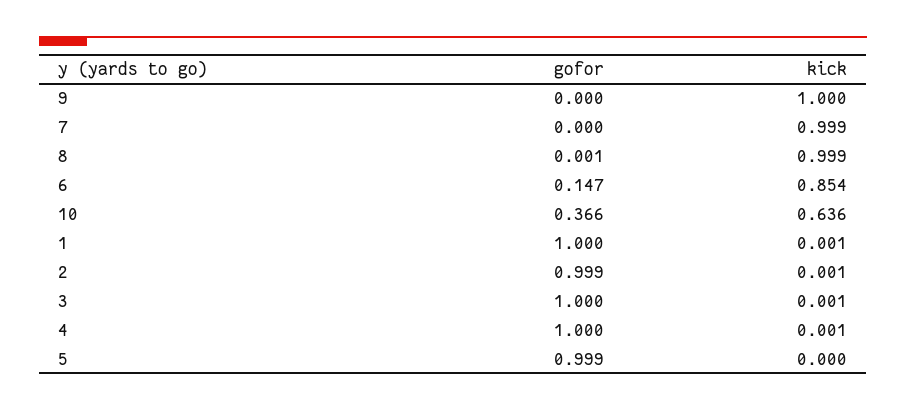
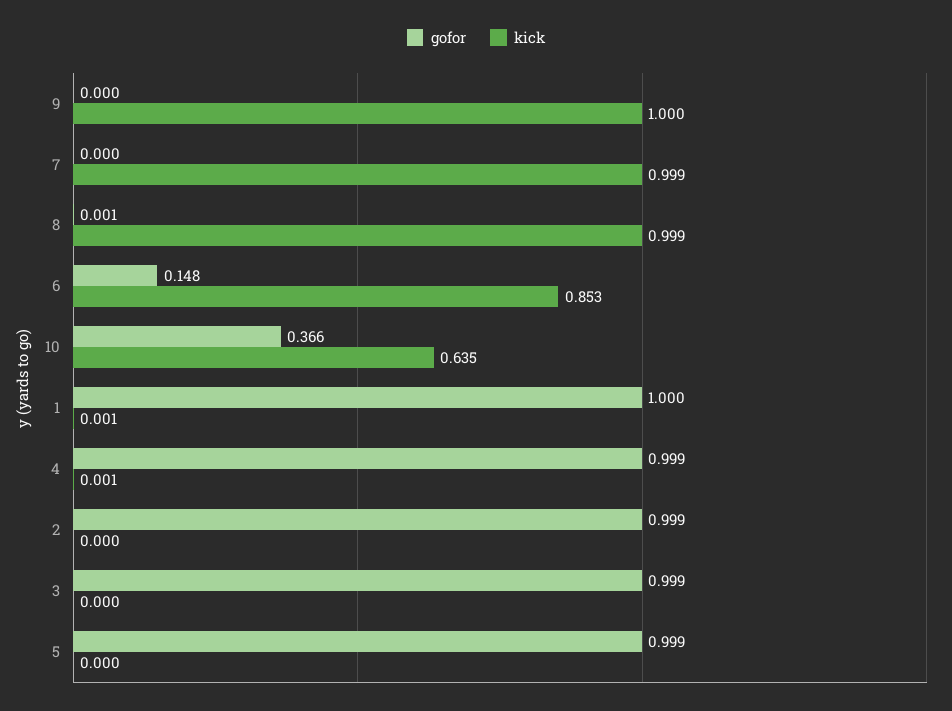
gofor, 6: 0.147 -> 0.148
kick, 6: 0.854 -> 0.853
kick, 10: 0.636 -> 0.635
kick, 2: 0.001 -> 0
gofor, 3: 1 -> 0.999
kick, 3: 0.001 -> 0
gofor, 4: 1 -> 0.999

